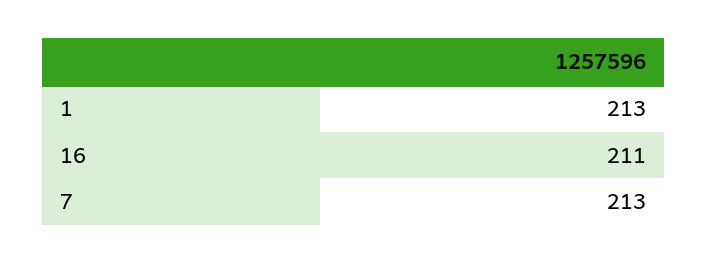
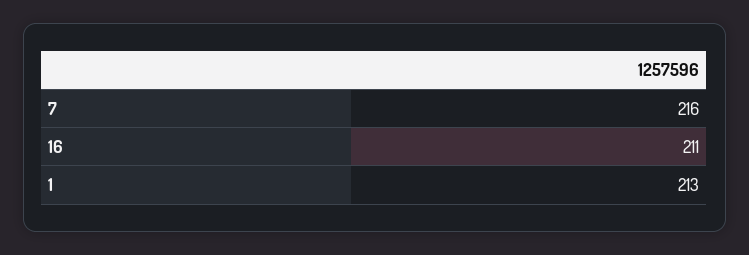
7: 213 -> 216

